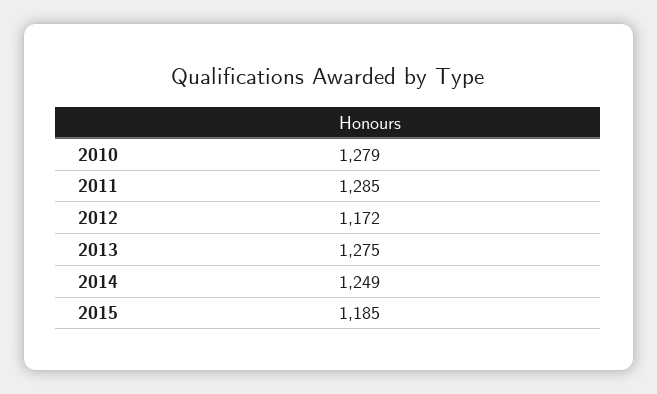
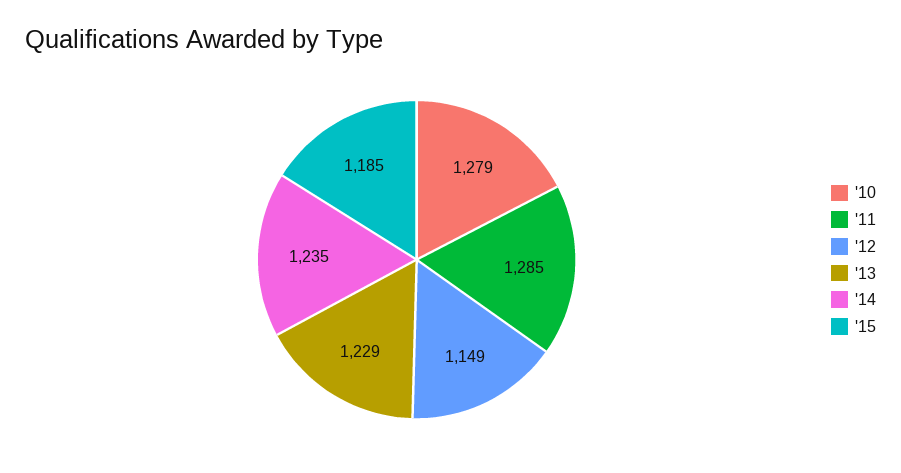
2012: 1172 -> 1149
2013: 1275 -> 1229
2014: 1249 -> 1235

